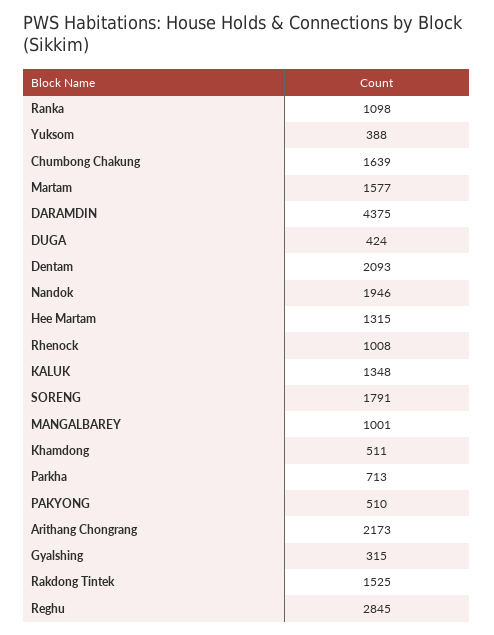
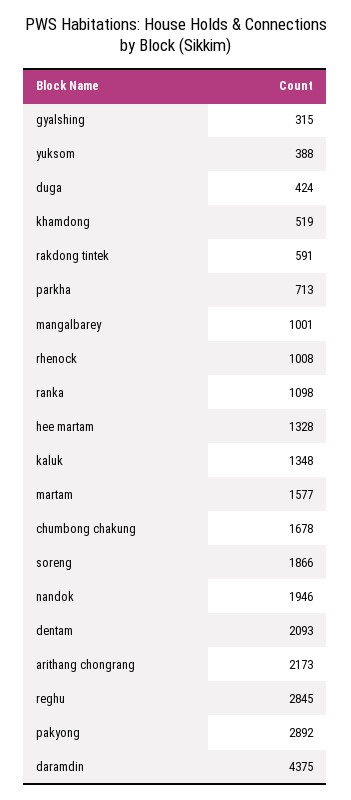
Chumbong Chakung: 1639 -> 1678
Hee Martam: 1315 -> 1328
SORENG: 1791 -> 1866
Khamdong: 511 -> 519
PAKYONG: 510 -> 2892
Rakdong Tintek: 1525 -> 591

